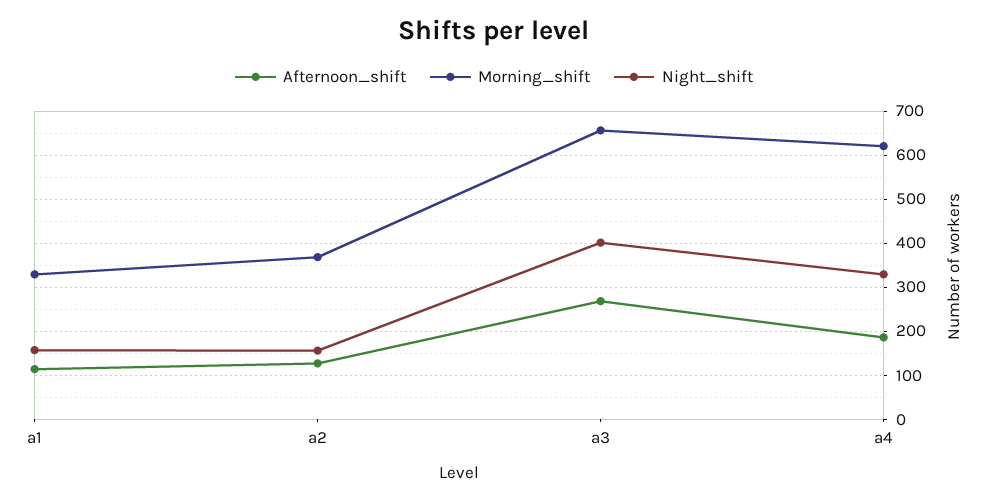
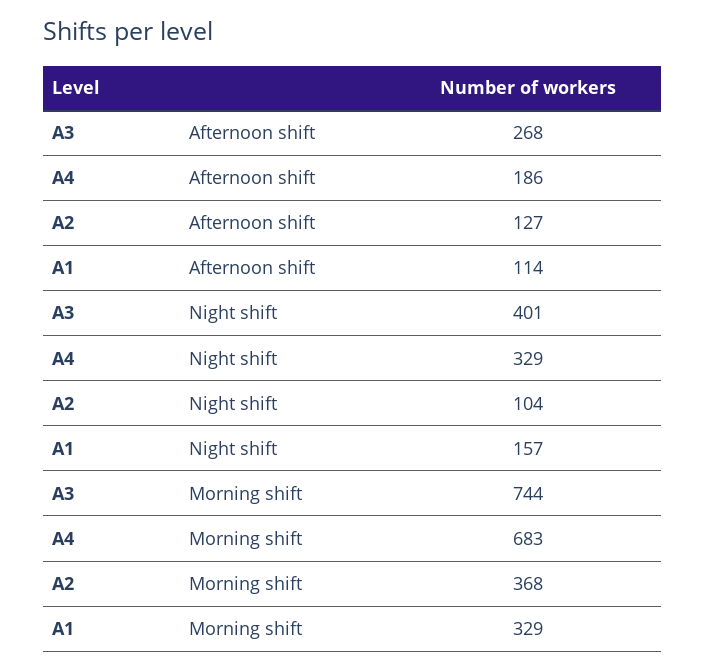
Night_shift, a2: 160 -> 104
Morning_shift, a3: 660 -> 744
Morning_shift, a4: 620 -> 683

